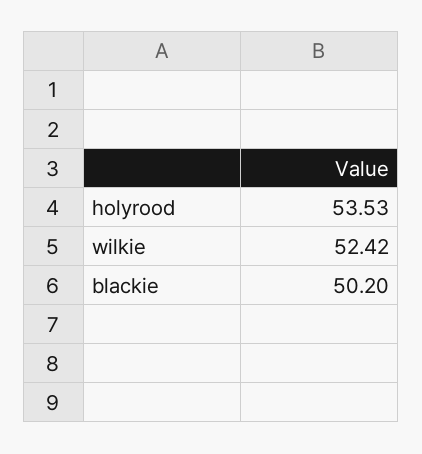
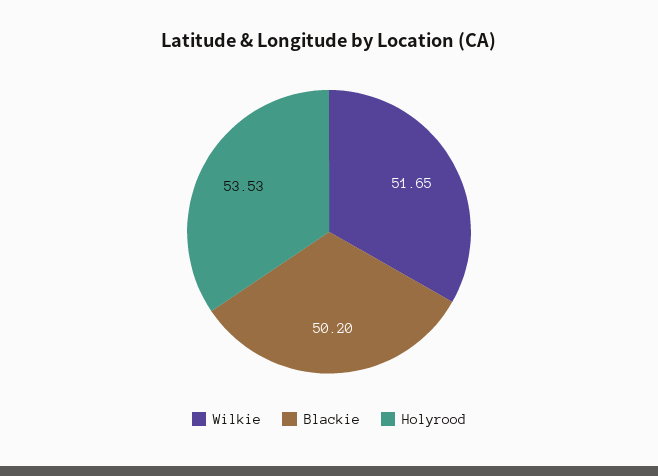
wilkie: 52.42 -> 51.65

